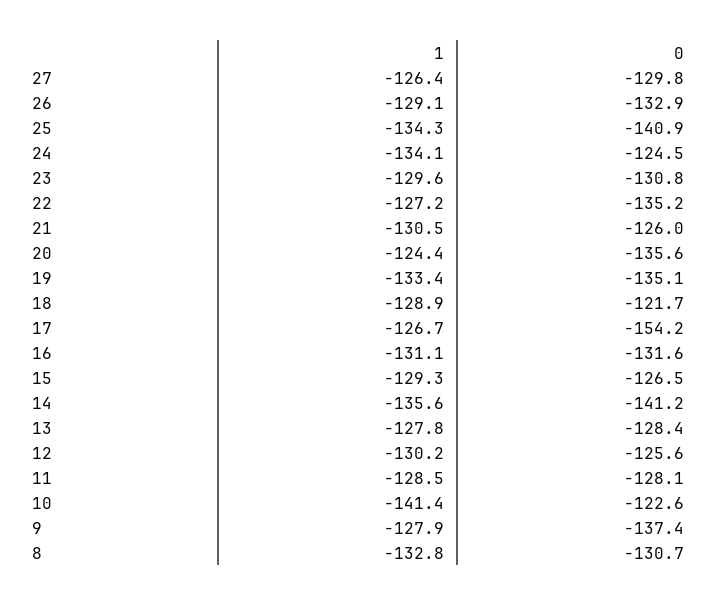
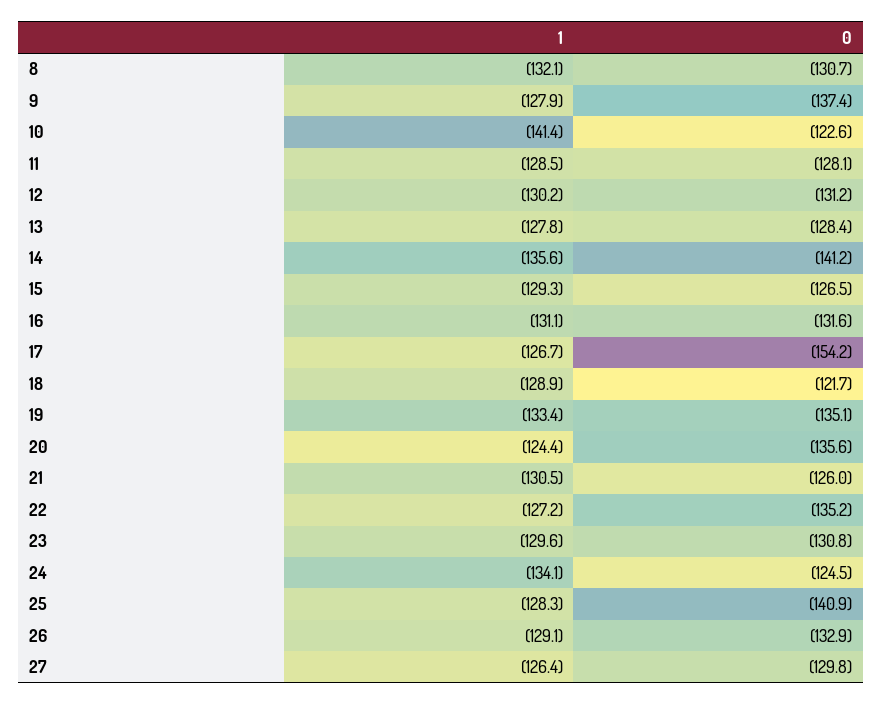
1, 25: -134.3 -> -128.3
0, 12: -125.6 -> -131.2
1, 8: -132.8 -> -132.1

